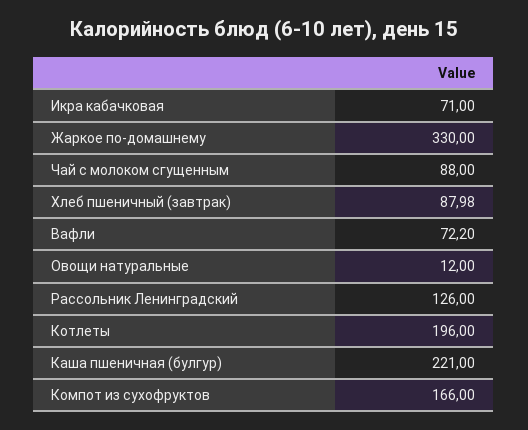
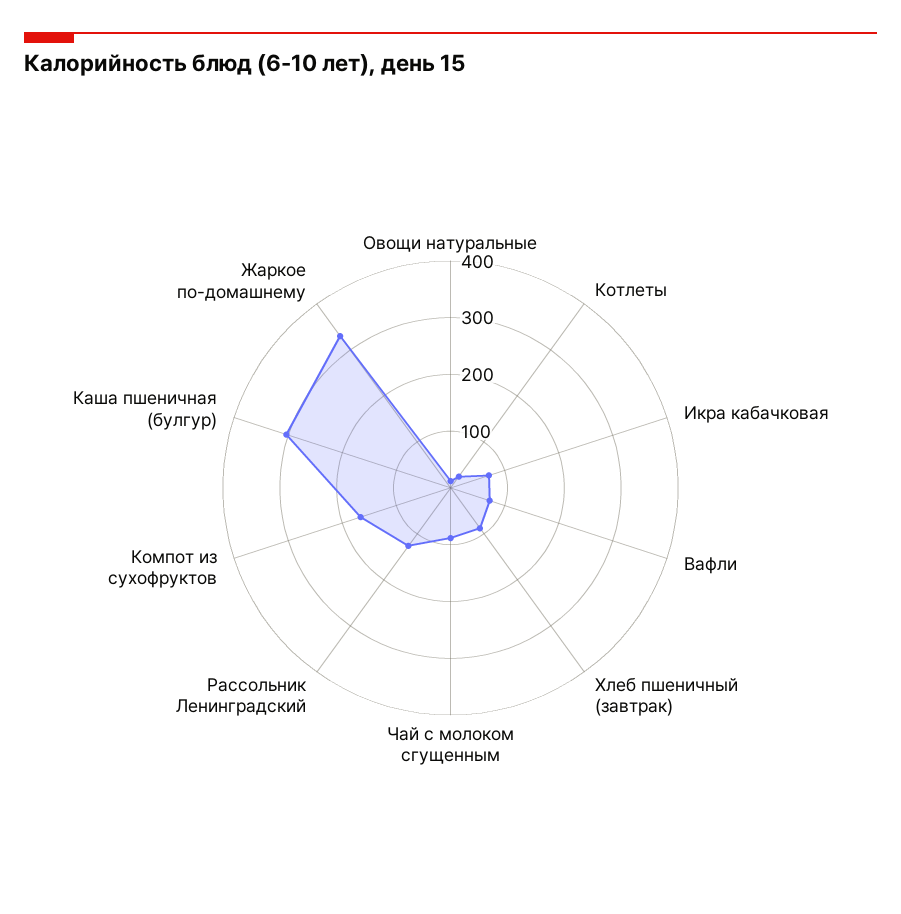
Котлеты: 196 -> 20
Каша пшеничная (булгур): 221 -> 300

